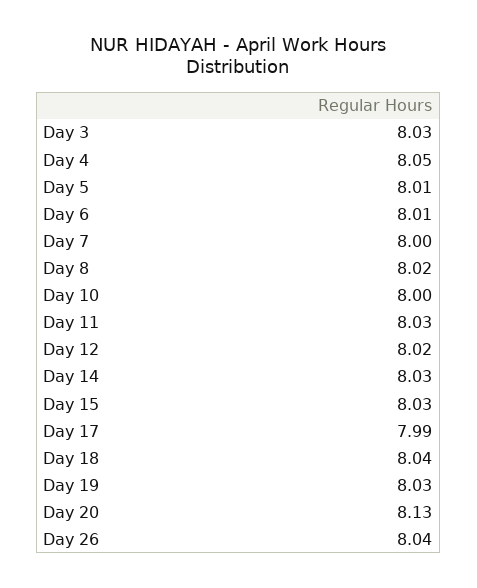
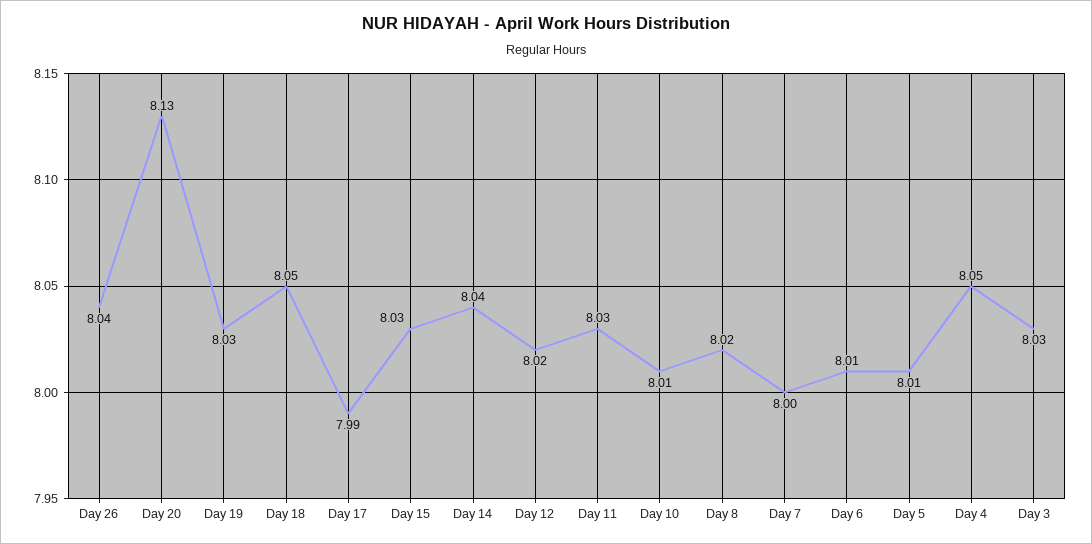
Day 10: 8 -> 8.01
Day 14: 8.03 -> 8.04
Day 18: 8.04 -> 8.05

